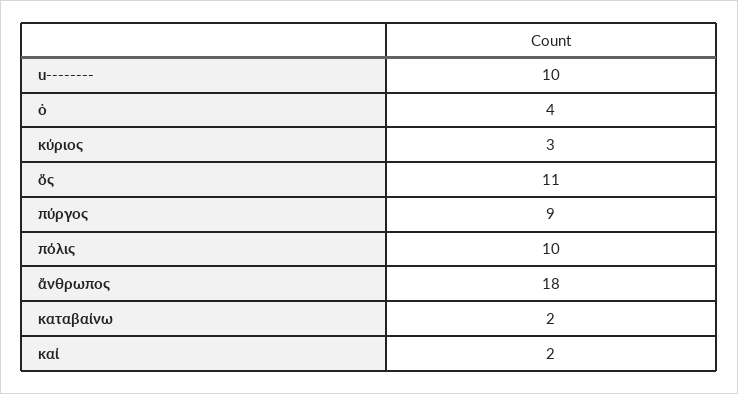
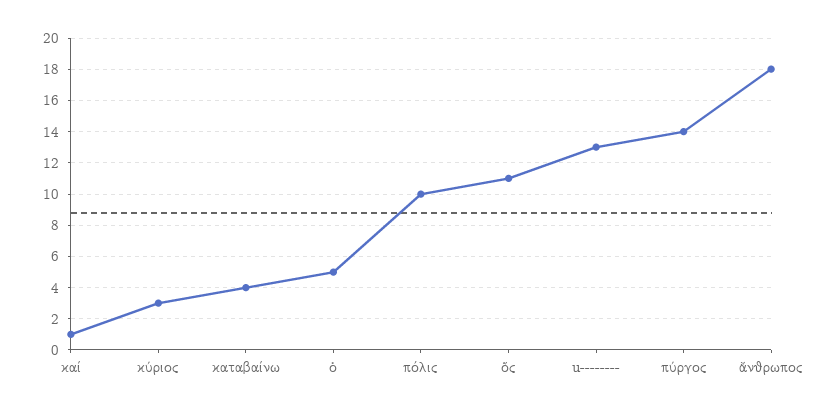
u--------: 10 -> 13
ὁ: 4 -> 5
πύργος: 9 -> 14
καταβαίνω: 2 -> 4
καί: 2 -> 1

